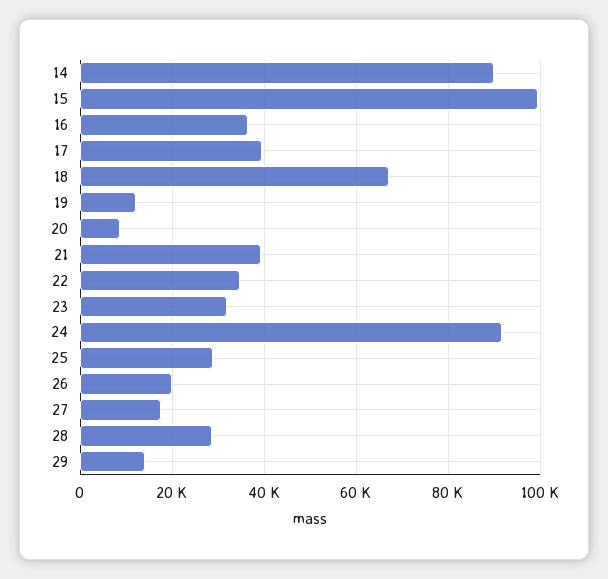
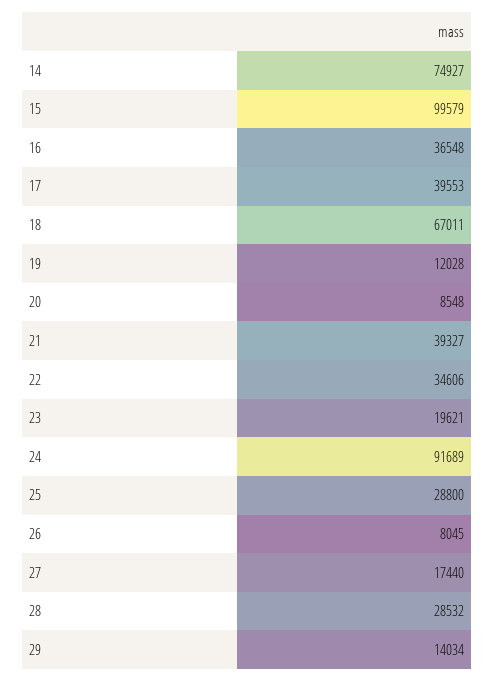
14: 90000 -> 74927
23: 32000 -> 19621
26: 20000 -> 8045

